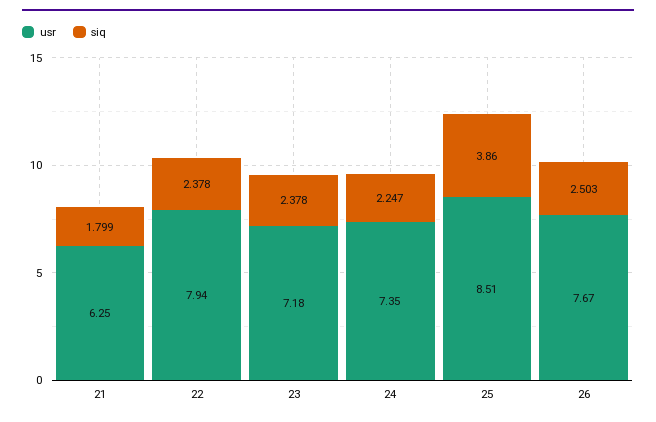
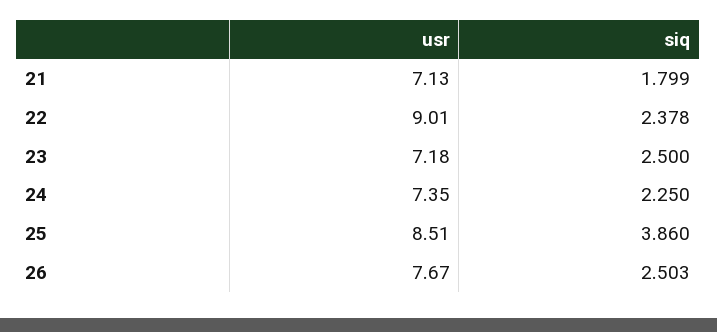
usr, 21: 6.25 -> 7.13
usr, 22: 7.94 -> 9.01
siq, 23: 2.378 -> 2.5
siq, 24: 2.247 -> 2.25

